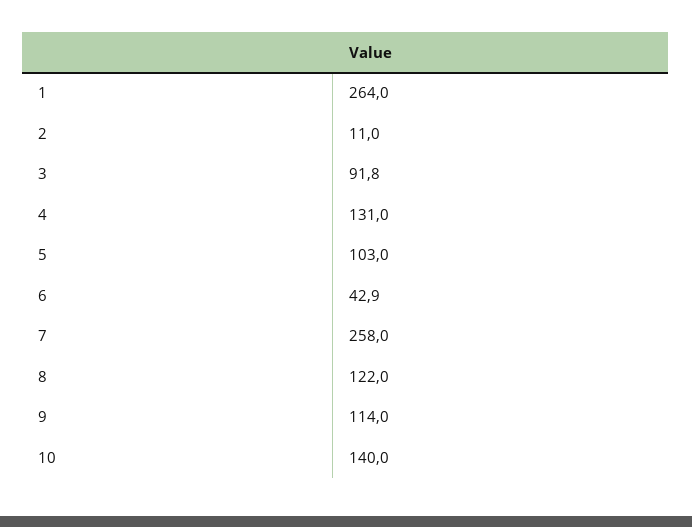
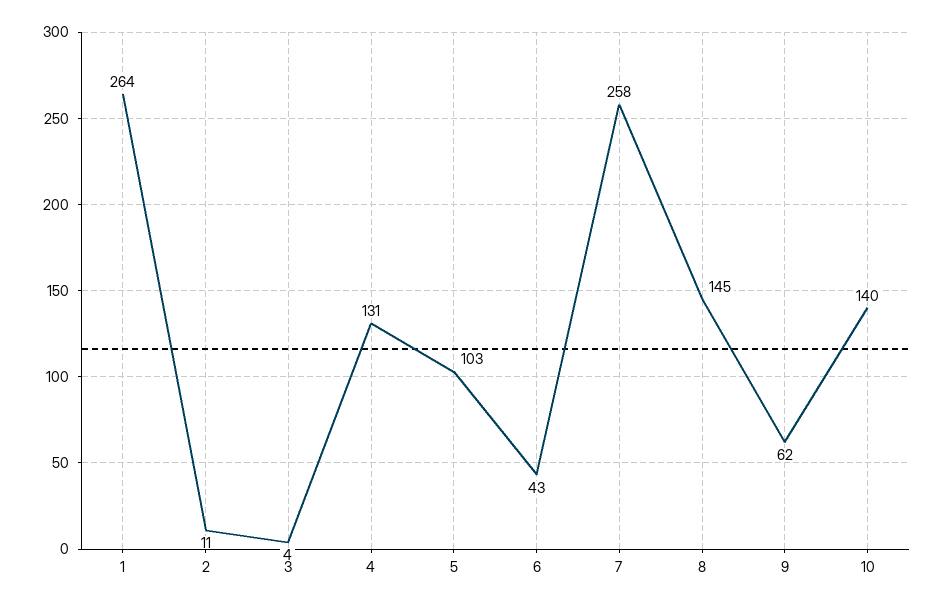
3: 91.8 -> 4
8: 122 -> 145
9: 114 -> 62

